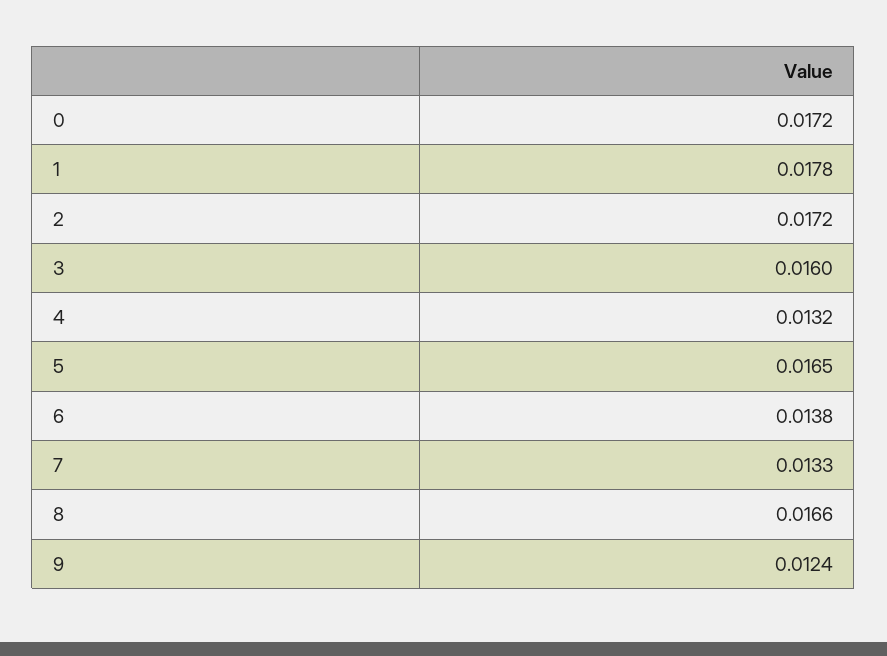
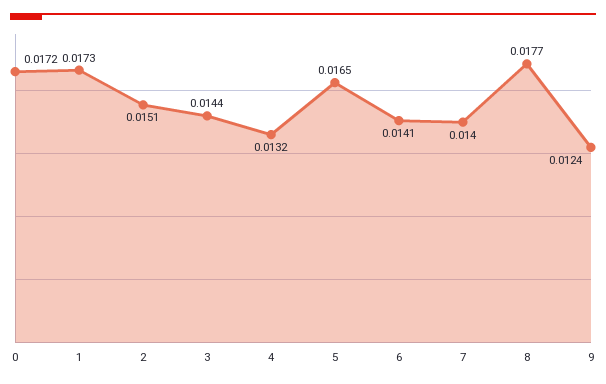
1: 0.0178 -> 0.0173
2: 0.0172 -> 0.0151
3: 0.016 -> 0.0144
6: 0.0138 -> 0.0141
7: 0.0133 -> 0.014
8: 0.0166 -> 0.0177

